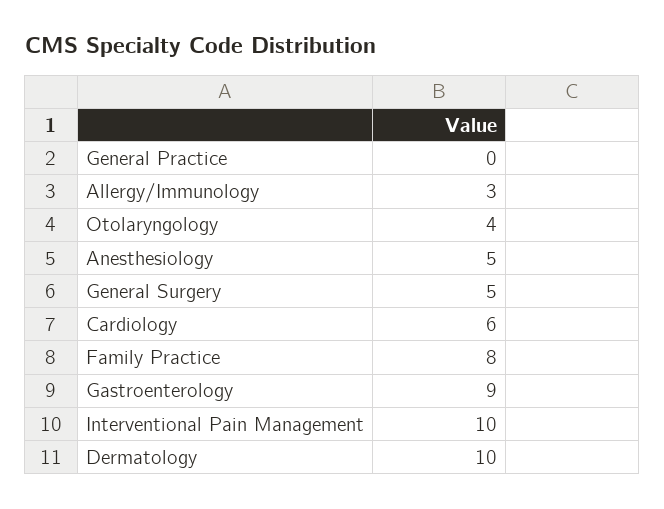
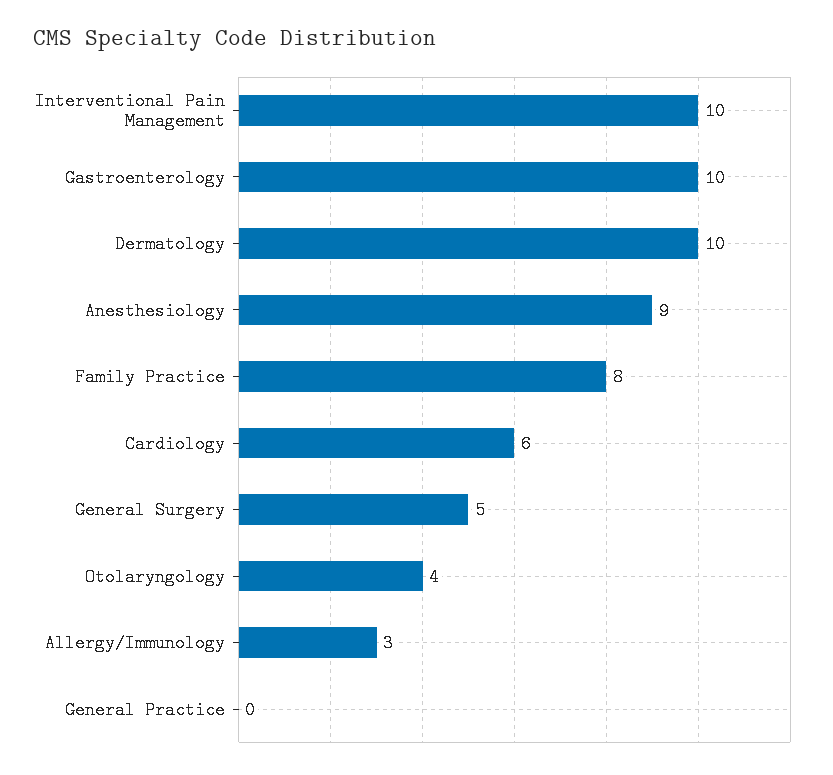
Anesthesiology: 5 -> 9
Gastroenterology: 9 -> 10

